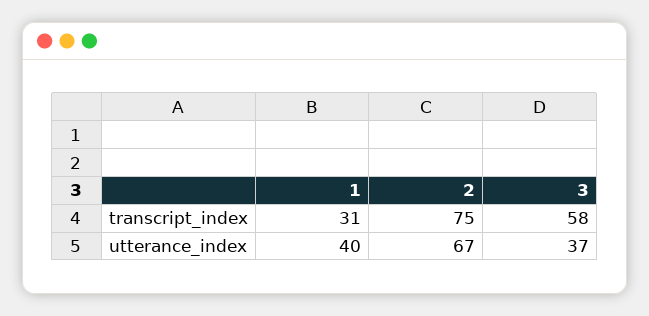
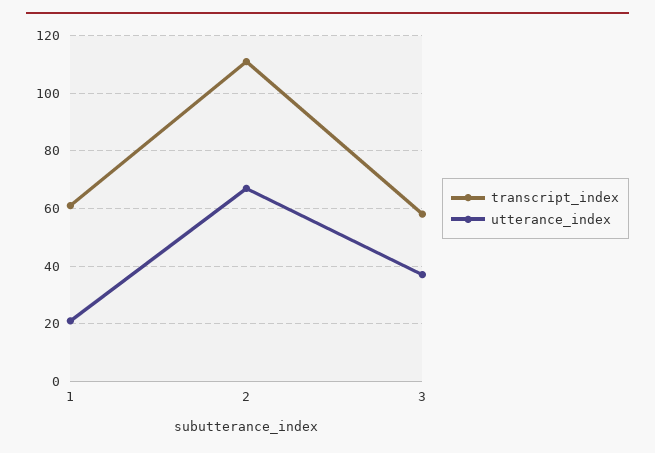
transcript_index, 1: 31 -> 60
transcript_index, 2: 75 -> 110
utterance_index, 1: 40 -> 20

